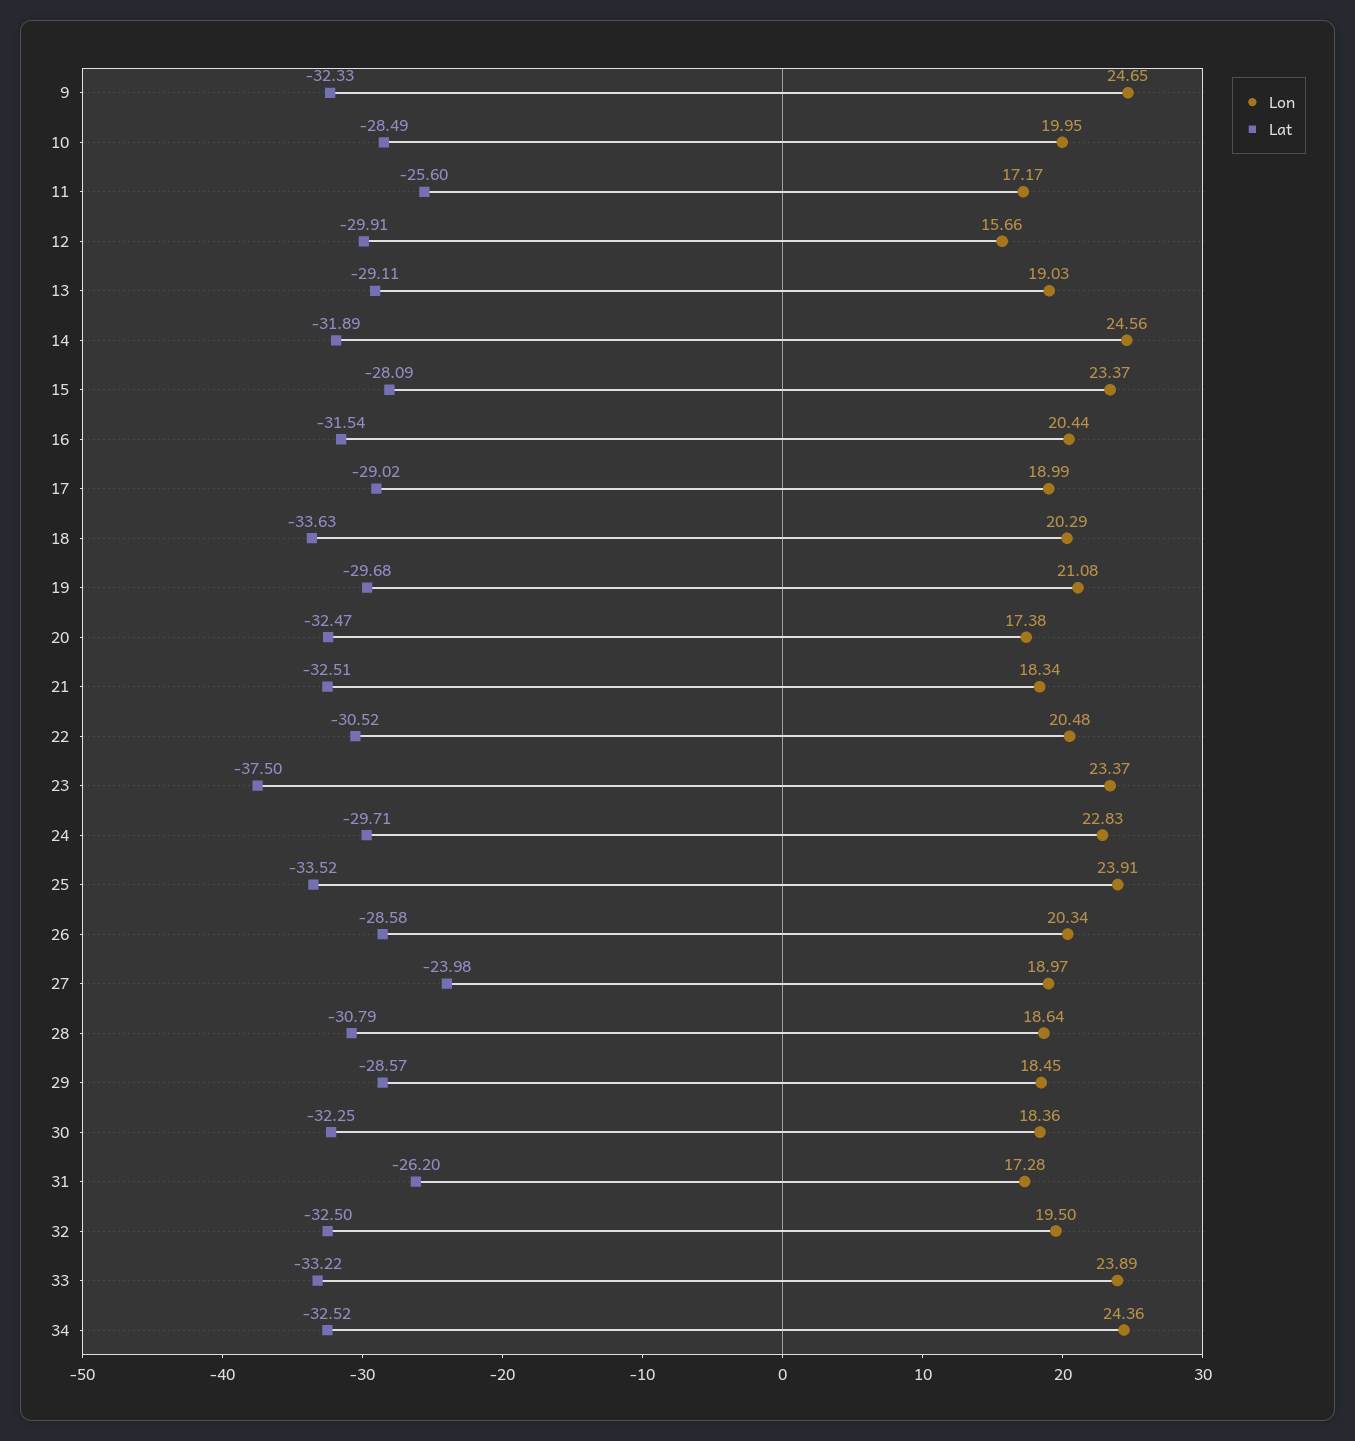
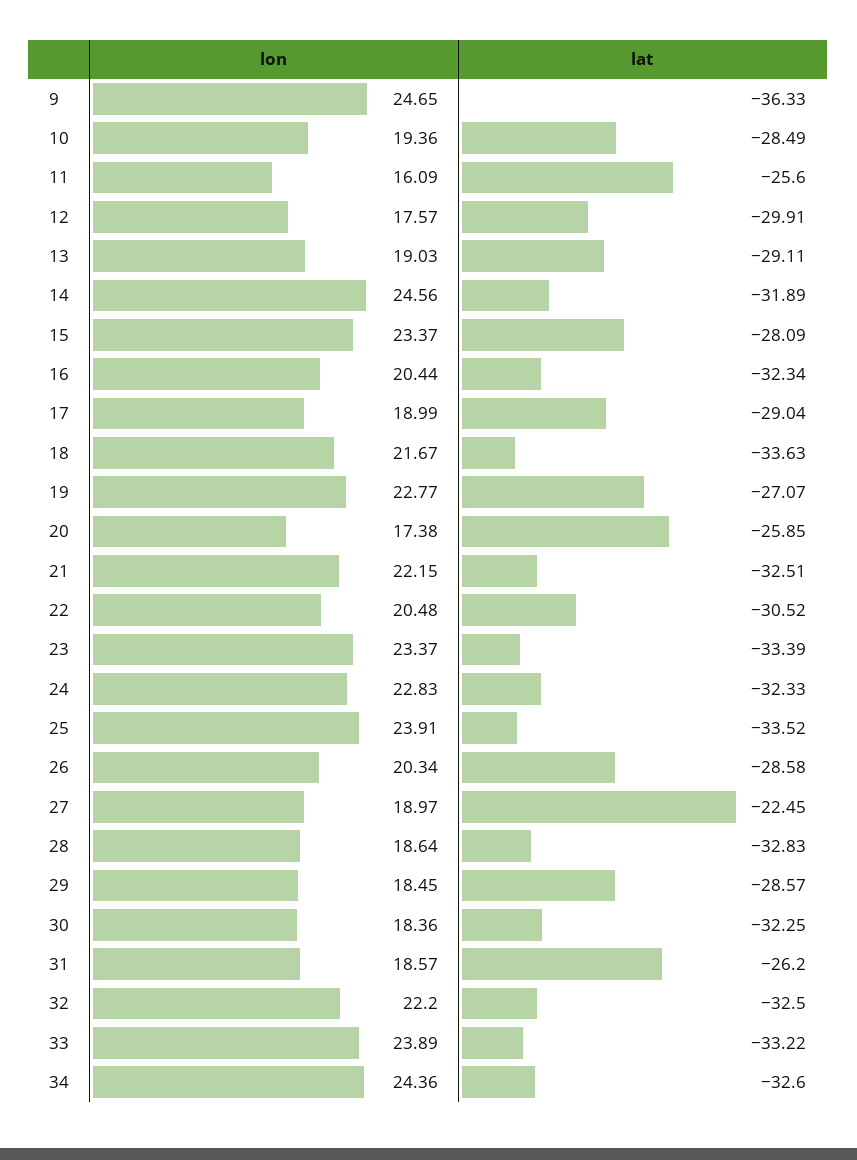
Lat, 9: -32.33 -> -36.33
Lon, 10: 19.95 -> 19.36
Lon, 11: 17.17 -> 16.09
Lon, 12: 15.66 -> 17.57
Lat, 16: -31.54 -> -32.34
Lat, 17: -29.02 -> -29.04
Lon, 18: 20.29 -> 21.67
Lon, 19: 21.08 -> 22.77
Lat, 19: -29.68 -> -27.07
Lat, 20: -32.47 -> -25.85
Lon, 21: 18.34 -> 22.15
Lat, 23: -37.5 -> -33.39
Lat, 24: -29.71 -> -32.33
Lat, 27: -23.98 -> -22.45
Lat, 28: -30.79 -> -32.83
Lon, 31: 17.28 -> 18.57
Lon, 32: 19.5 -> 22.2
Lat, 34: -32.52 -> -32.6

